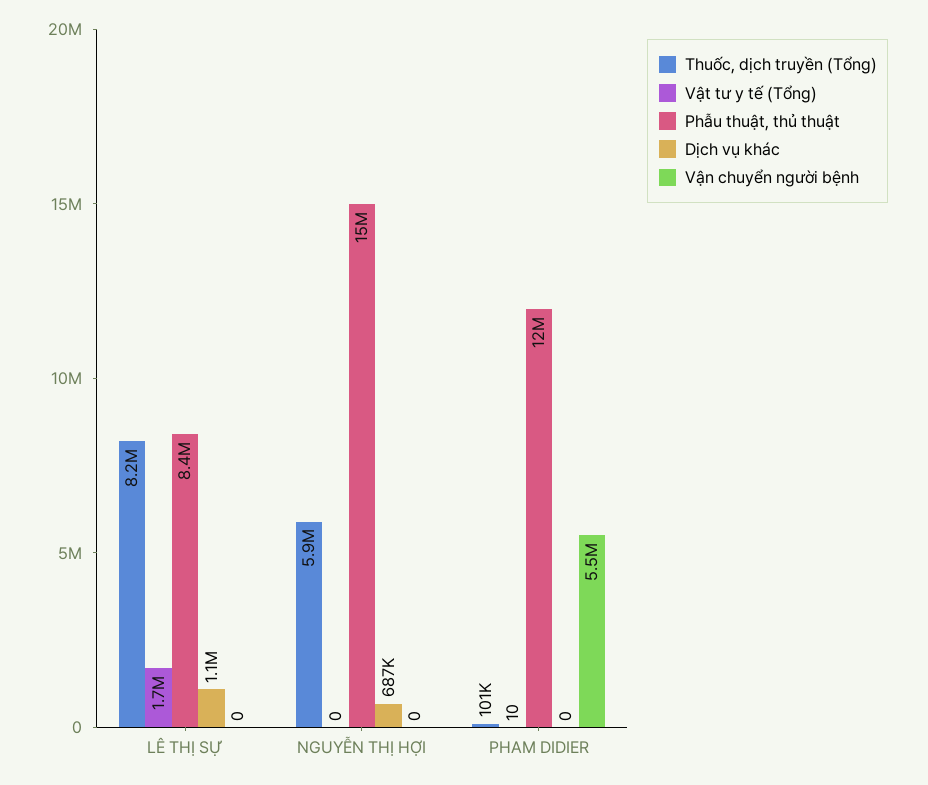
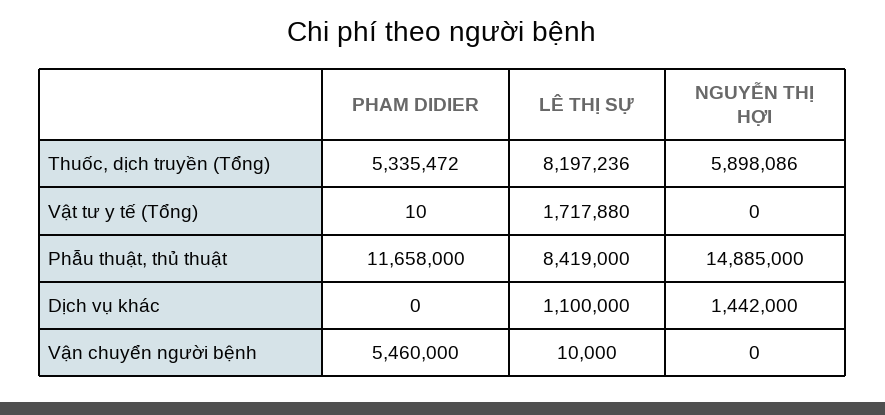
Vận chuyển người bệnh, LÊ THỊ SỰ: 0 -> 10000
Dịch vụ khác, NGUYỄN THỊ HỢI: 687000 -> 1442000
Thuốc, dịch truyền (Tổng), PHAM DIDIER: 101000 -> 5335472

